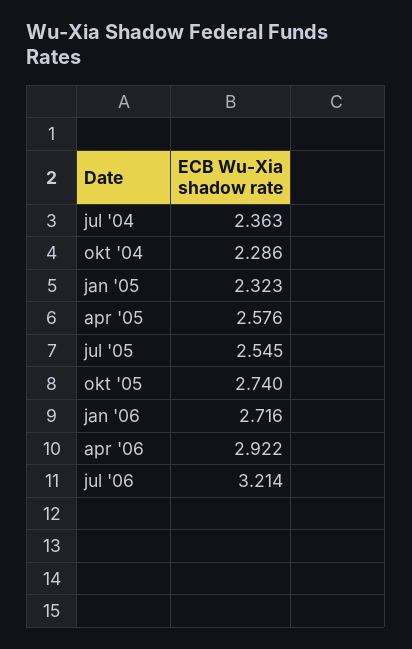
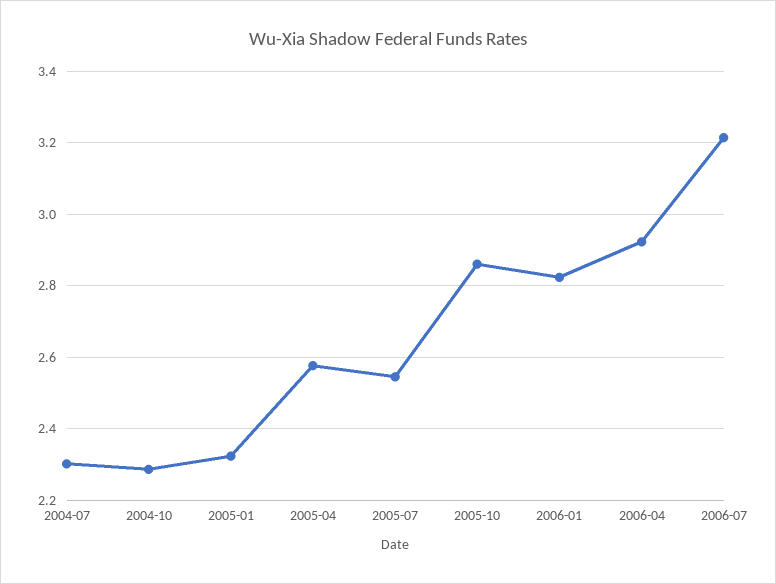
jul '04: 2.363 -> 2.3
okt '05: 2.74 -> 2.86
jan '06: 2.716 -> 2.82

